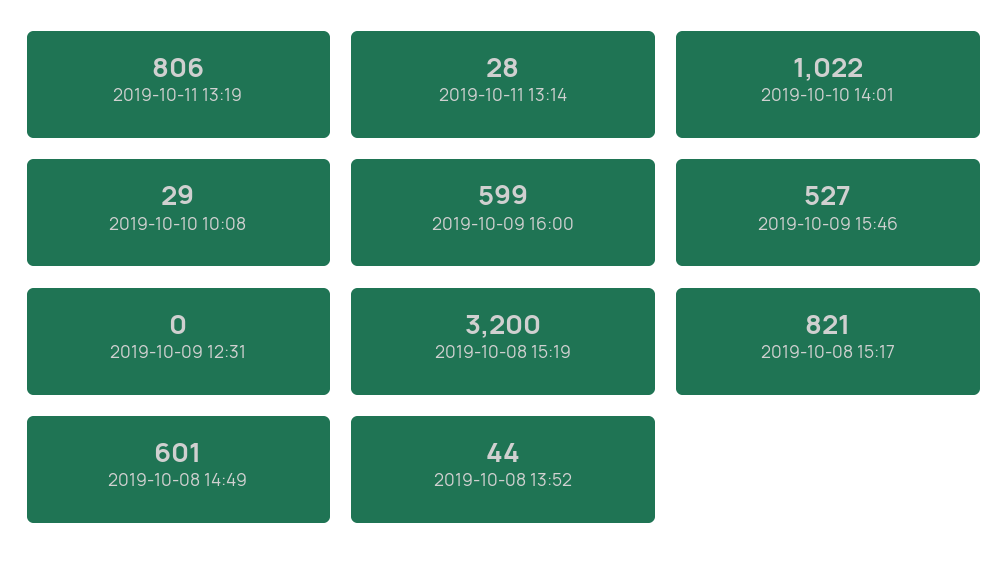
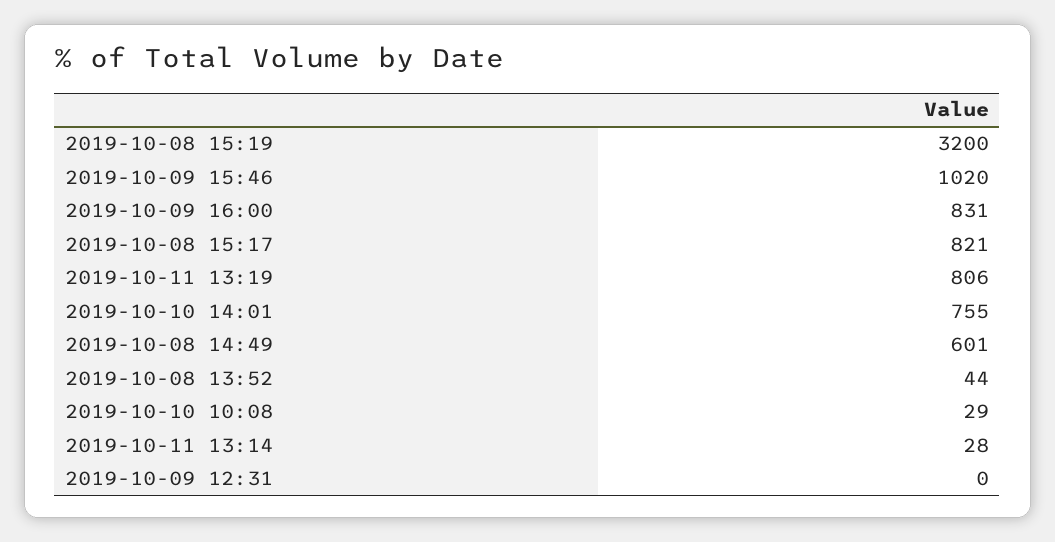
2019-10-10 14:01: 1022 -> 755
2019-10-09 16:00: 599 -> 831
2019-10-09 15:46: 527 -> 1020

